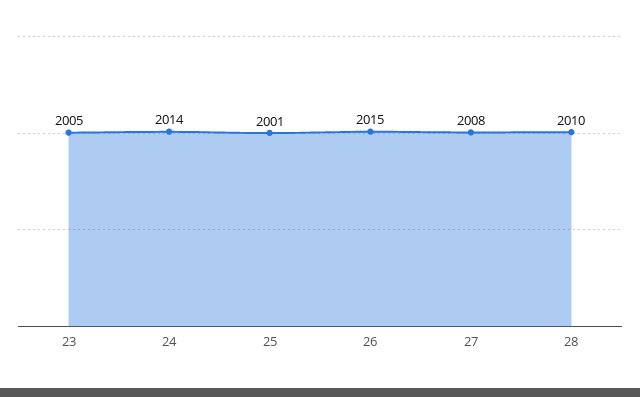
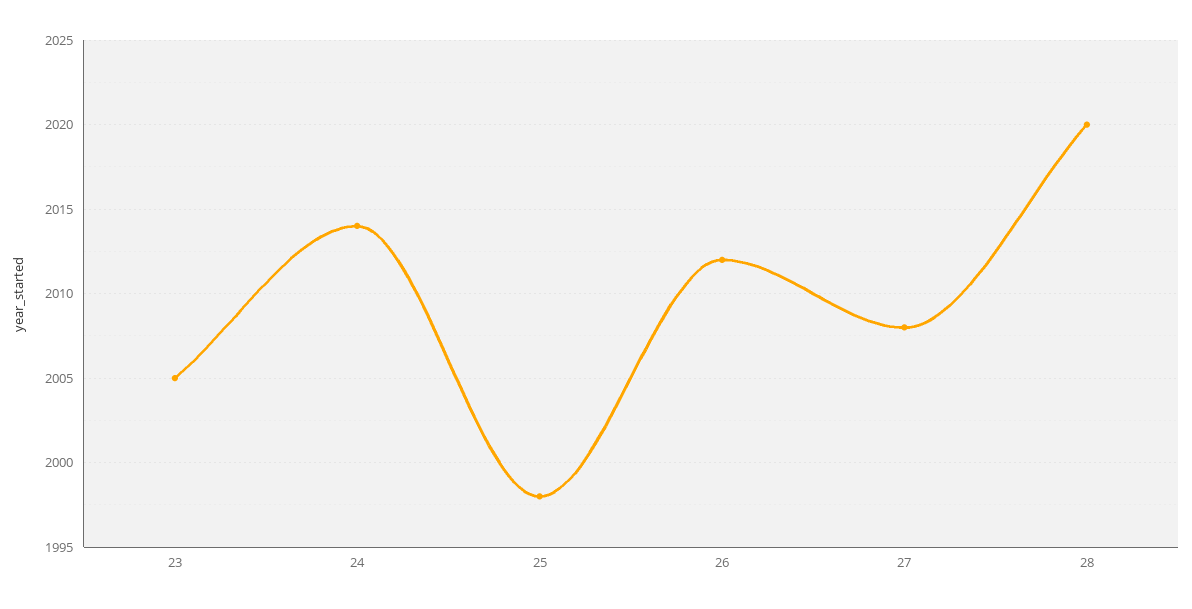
25: 2001 -> 1998
26: 2015 -> 2012
28: 2010 -> 2020

